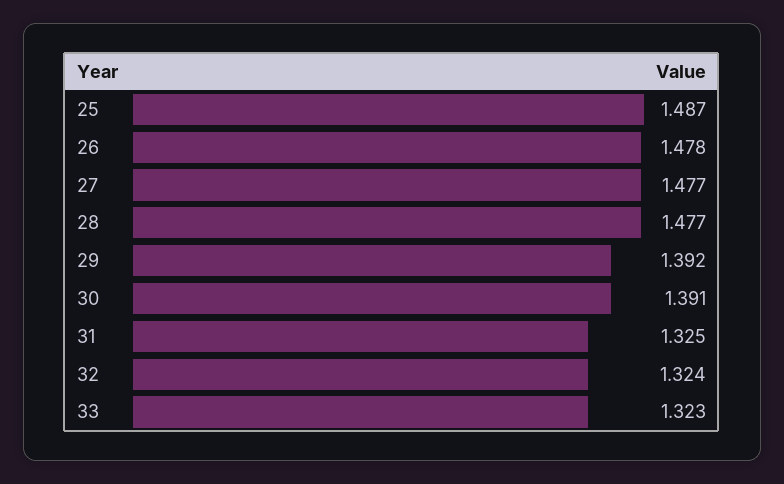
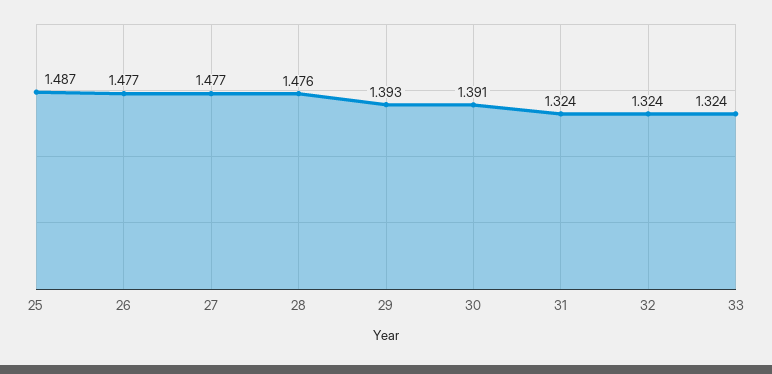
26: 1.478 -> 1.477
28: 1.477 -> 1.476
29: 1.392 -> 1.393
31: 1.325 -> 1.324
33: 1.323 -> 1.324

